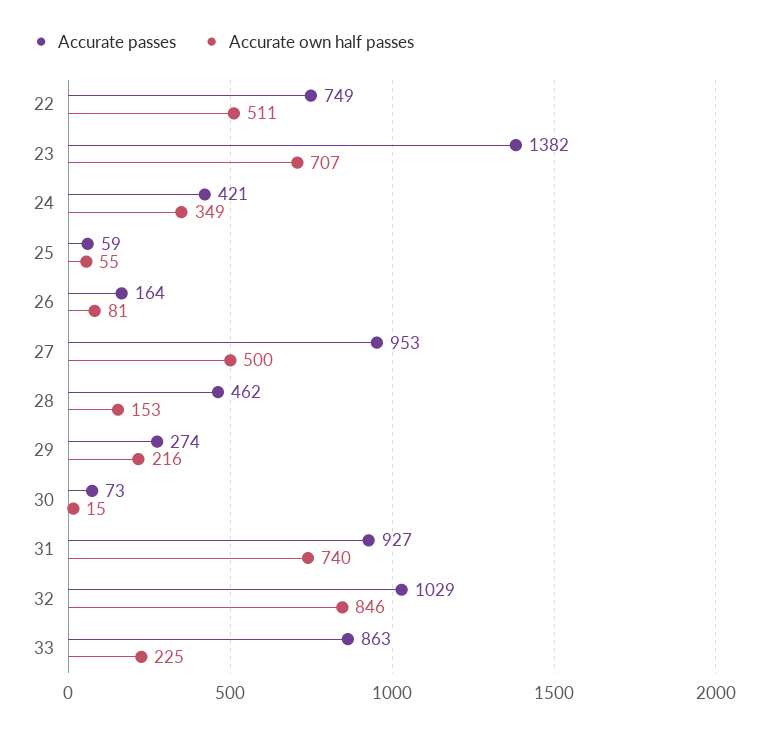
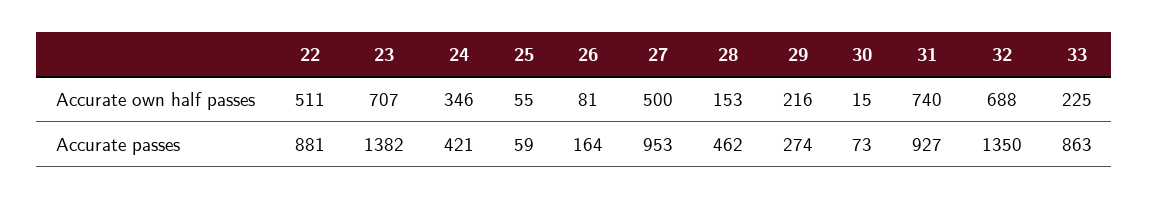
Accurate passes, 22: 749 -> 881
Accurate own half passes, 24: 349 -> 346
Accurate passes, 32: 1029 -> 1350
Accurate own half passes, 32: 846 -> 688

